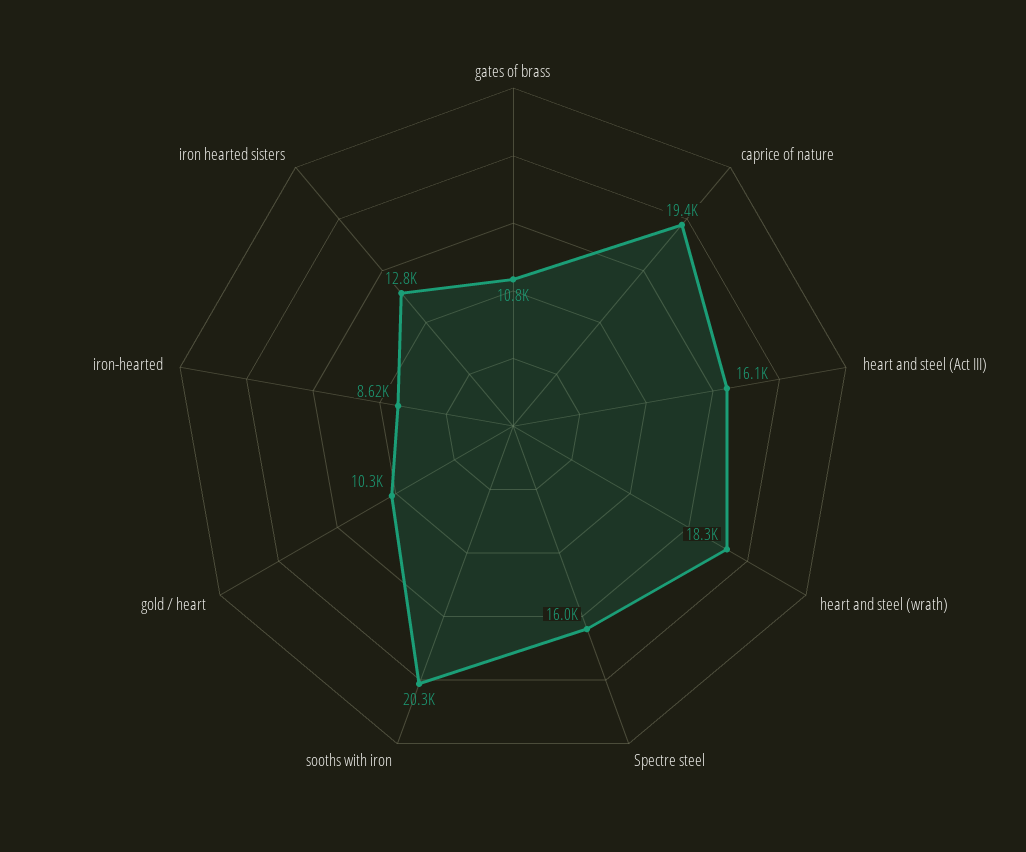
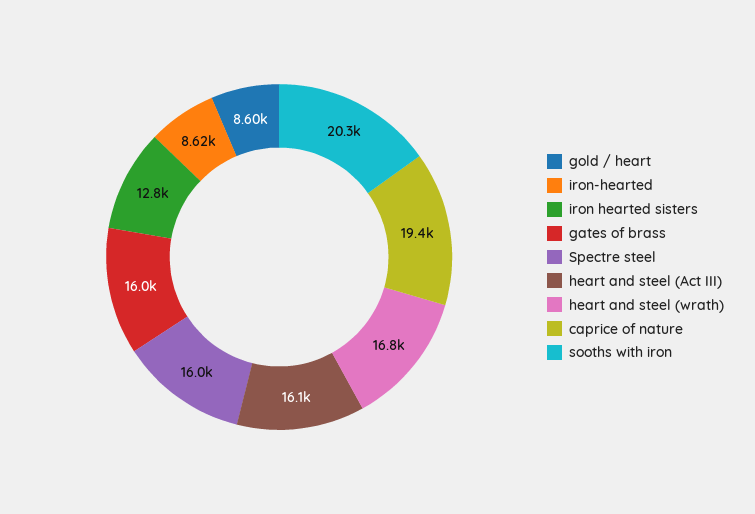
gates of brass: 10800 -> 16000
heart and steel (wrath): 18300 -> 16800
gold / heart: 10300 -> 8600

